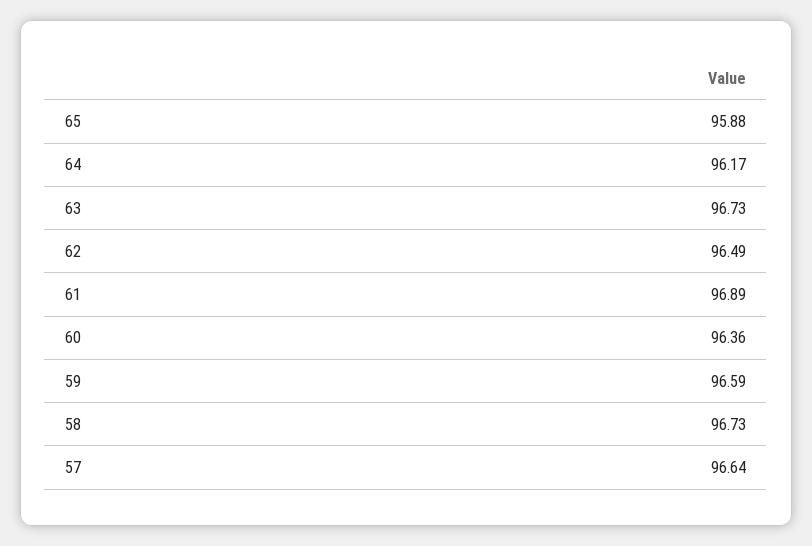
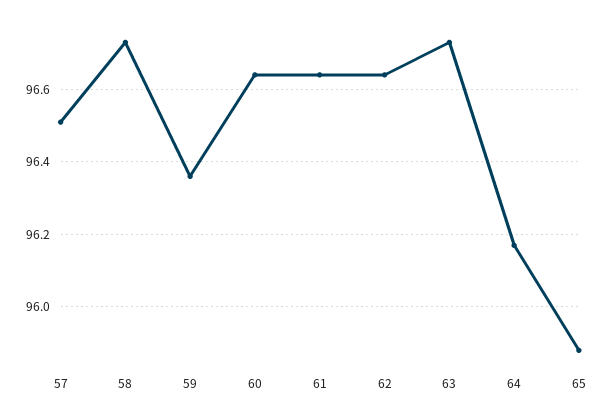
62: 96.49 -> 96.65
61: 96.89 -> 96.65
60: 96.36 -> 96.65
59: 96.59 -> 96.35
57: 96.64 -> 96.5

